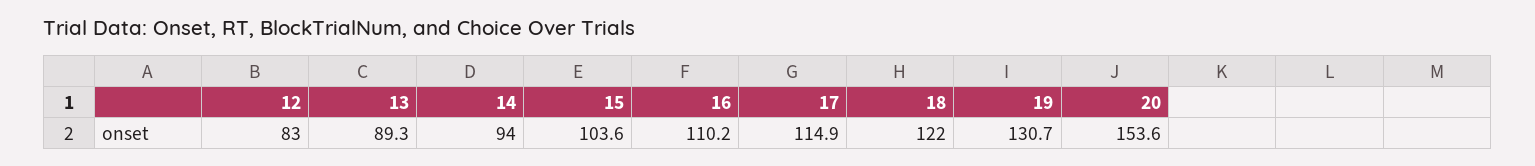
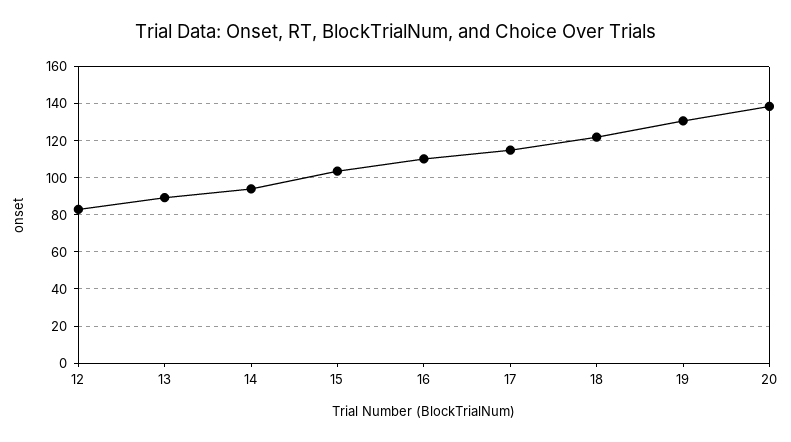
20: 153.6 -> 140

